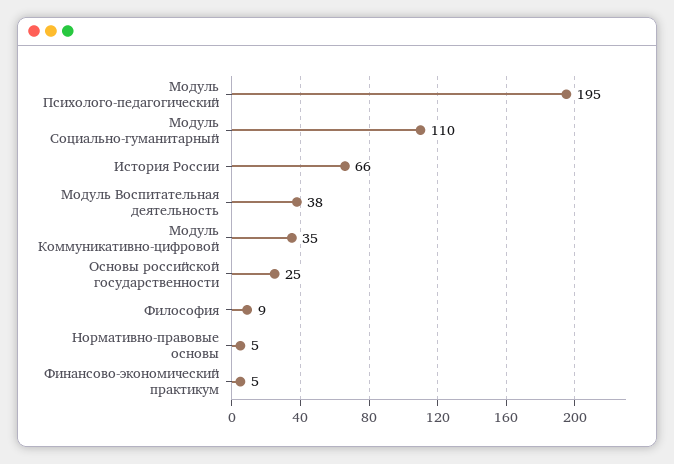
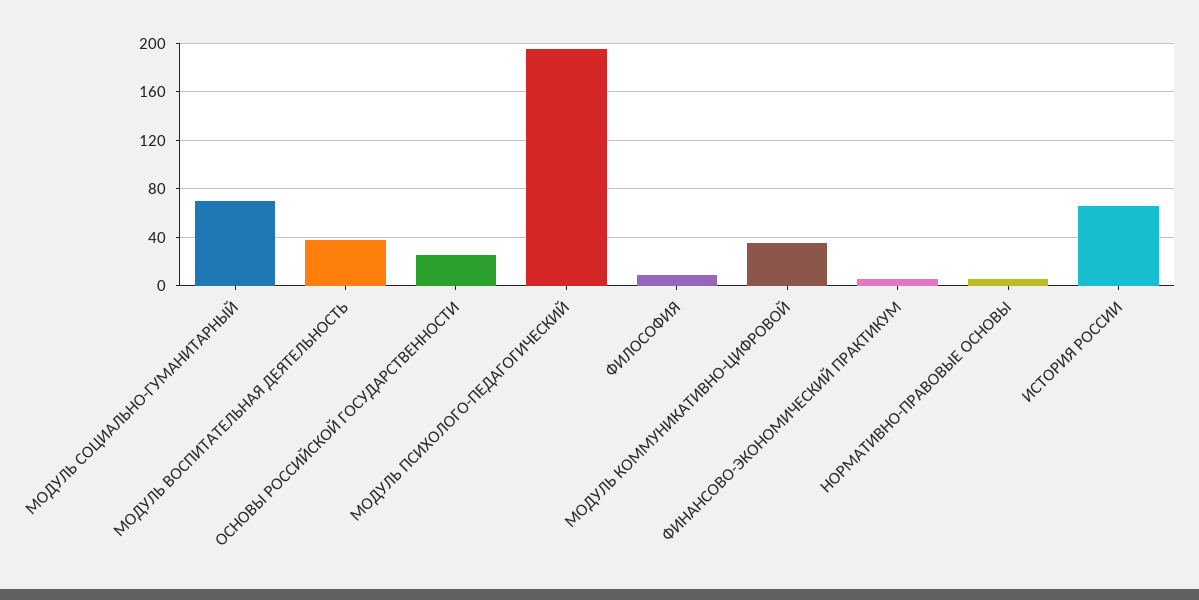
Модуль Социально-гуманитарный: 110 -> 70

